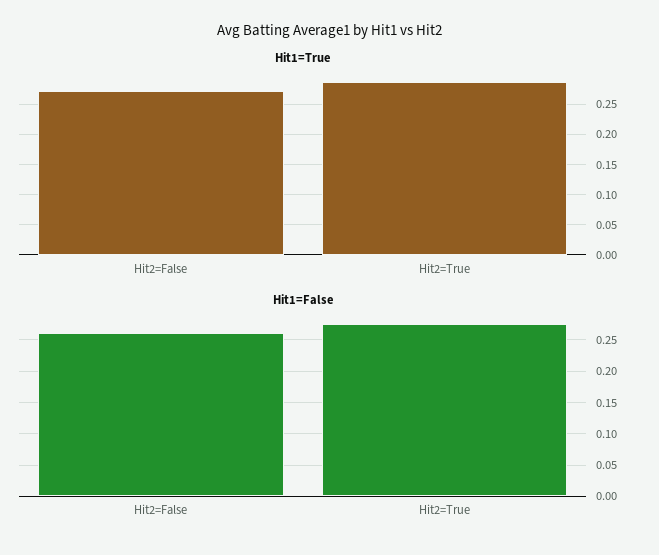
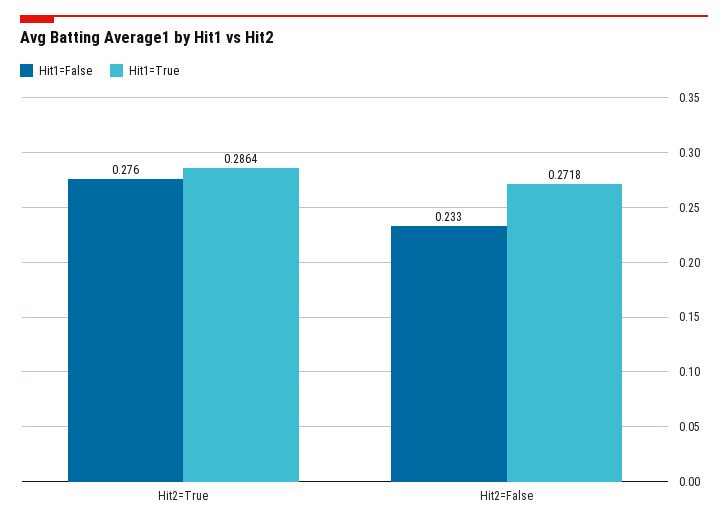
Hit1=False, Hit2=False: 0.26 -> 0.233

